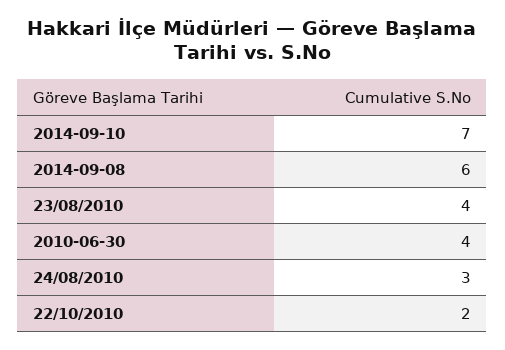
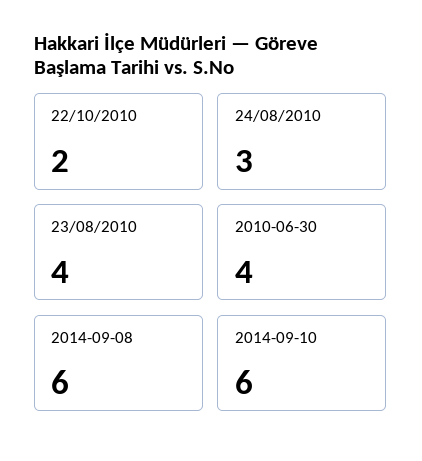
2014-09-10: 7 -> 6

